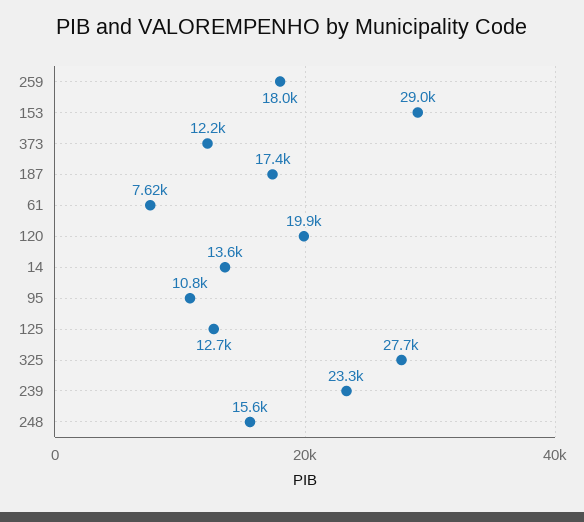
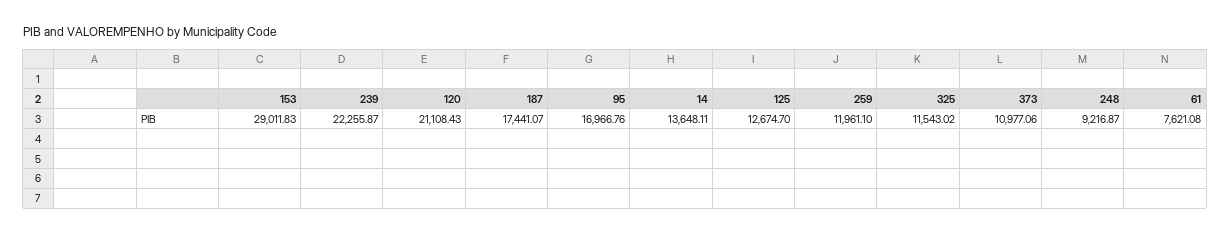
259: 18000 -> 11961.1
373: 12200 -> 10977.06
120: 19900 -> 21108.43
95: 10800 -> 16966.76
325: 27700 -> 11543.02
239: 23300 -> 22255.87
248: 15600 -> 9216.87

